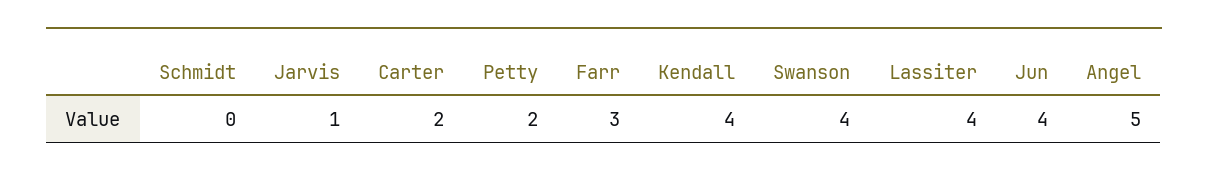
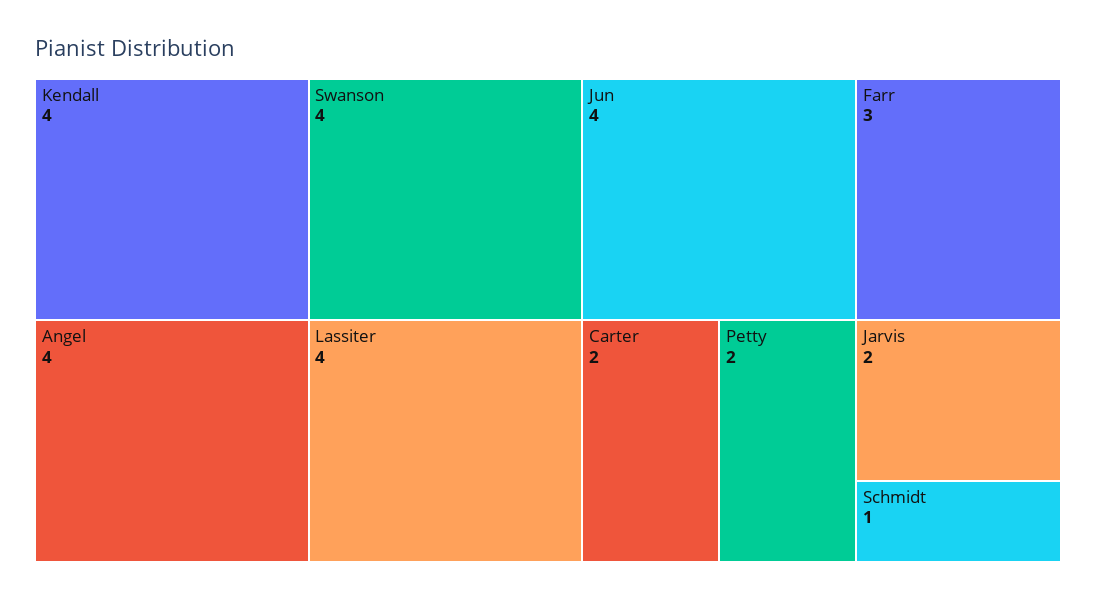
Schmidt: 0 -> 1
Jarvis: 1 -> 2
Angel: 5 -> 4

